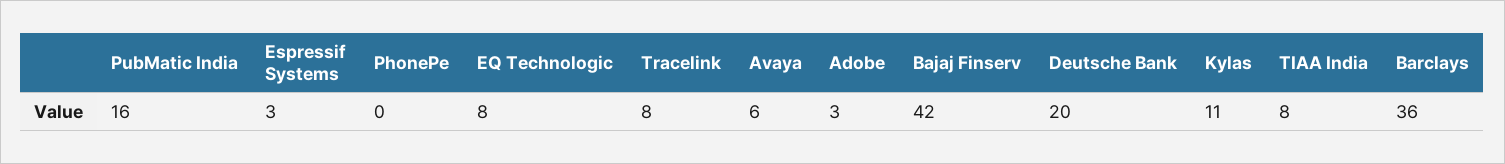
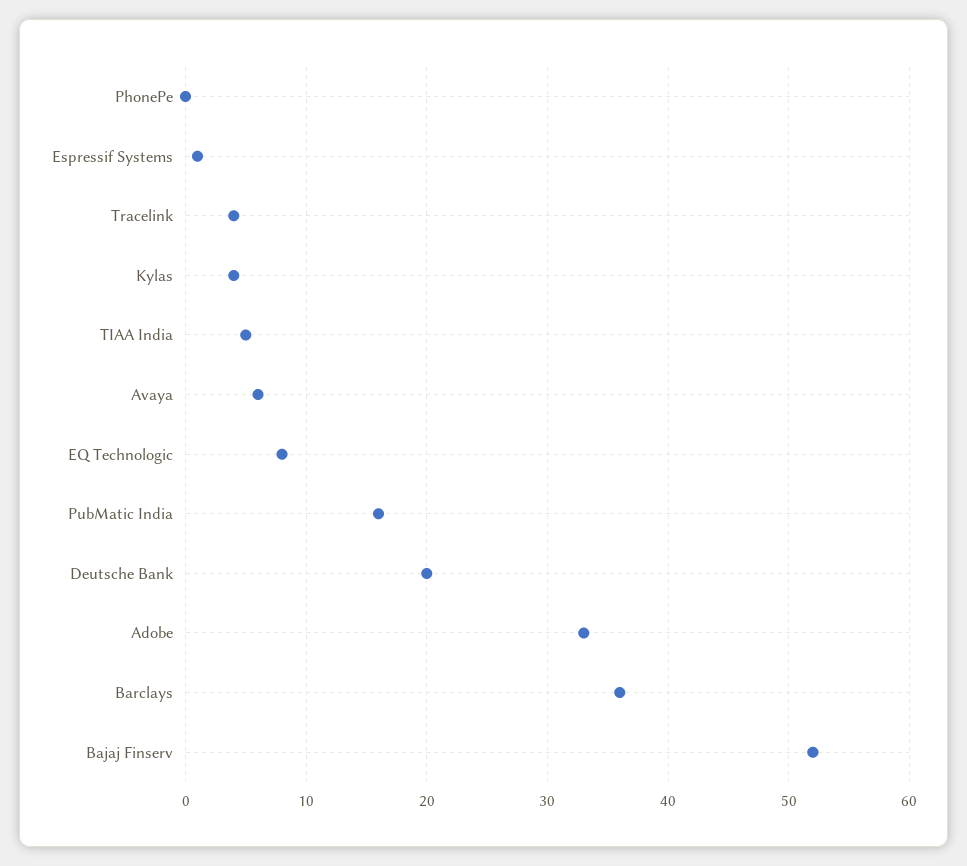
Espressif Systems: 3 -> 1
Tracelink: 8 -> 4
Adobe: 3 -> 33
Bajaj Finserv: 42 -> 52
Kylas: 11 -> 4
TIAA India: 8 -> 5

